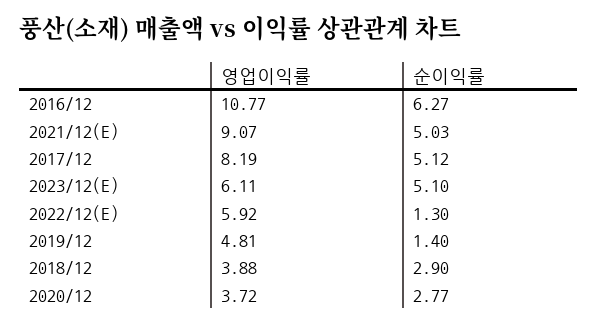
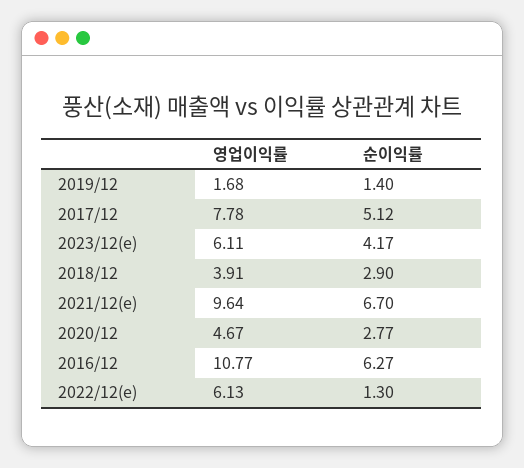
영업이익률, 2021/12(E): 9.07 -> 9.64
순이익률, 2021/12(E): 5.03 -> 6.7
영업이익률, 2017/12: 8.19 -> 7.78
순이익률, 2023/12(E): 5.1 -> 4.17
영업이익률, 2022/12(E): 5.92 -> 6.13
영업이익률, 2019/12: 4.81 -> 1.68
영업이익률, 2018/12: 3.88 -> 3.91
영업이익률, 2020/12: 3.72 -> 4.67

